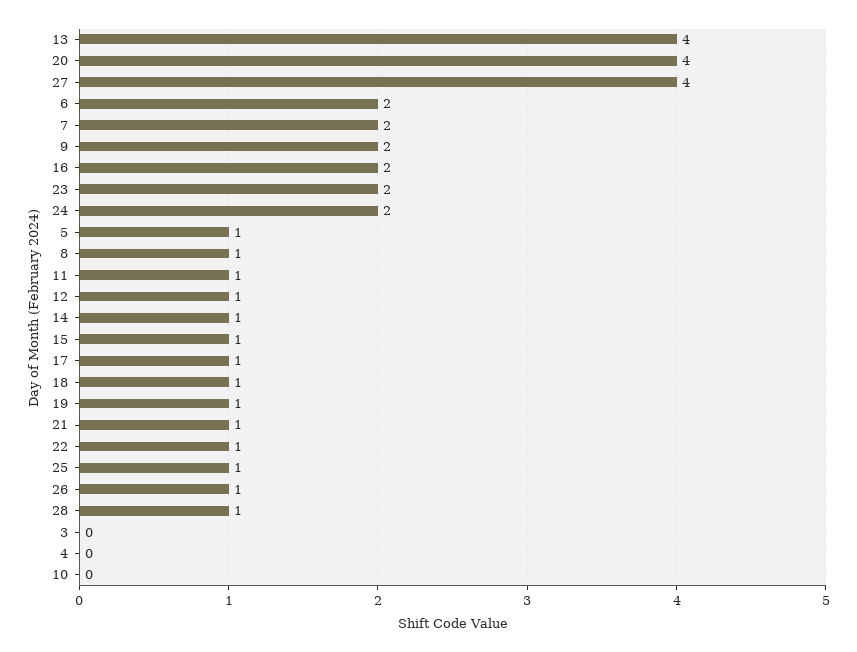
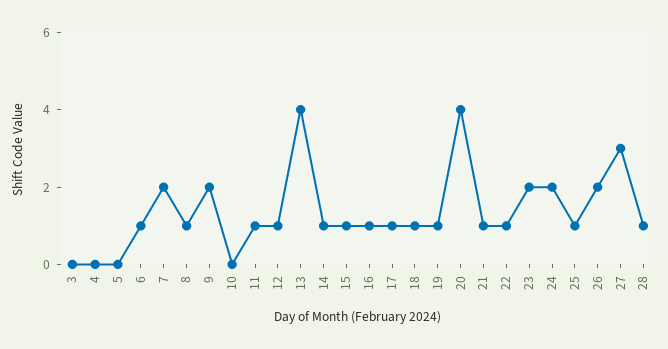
27: 4 -> 3
6: 2 -> 1
16: 2 -> 1
5: 1 -> 0
26: 1 -> 2

